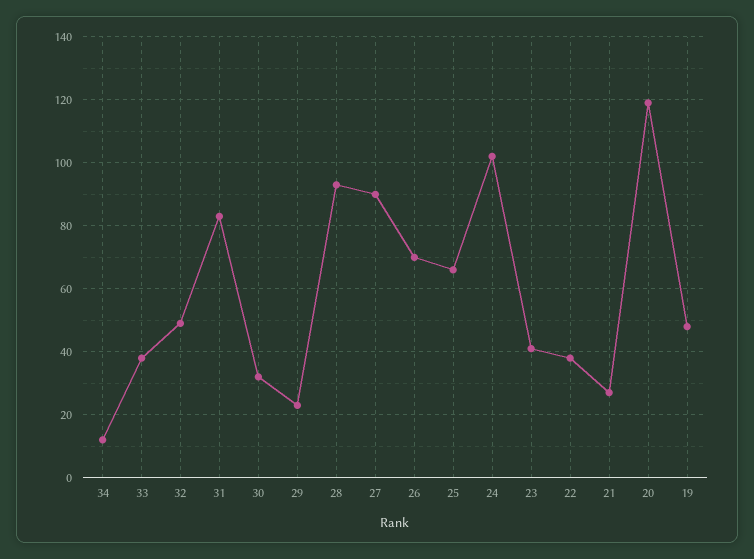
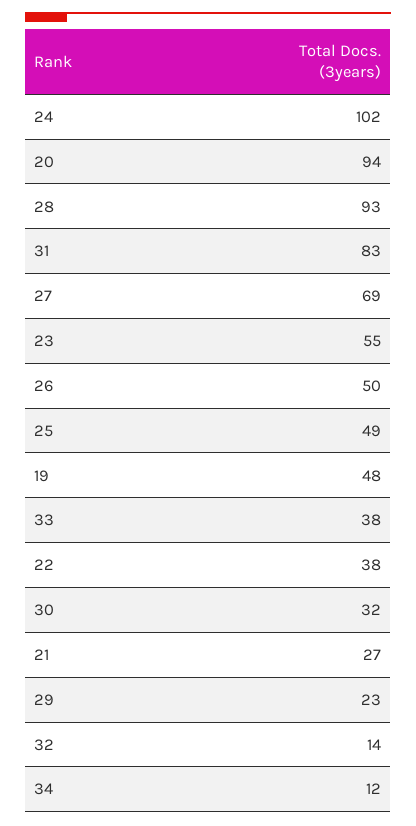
32: 50 -> 14
27: 90 -> 69
26: 70 -> 50
25: 65 -> 49
23: 40 -> 55
20: 120 -> 94

